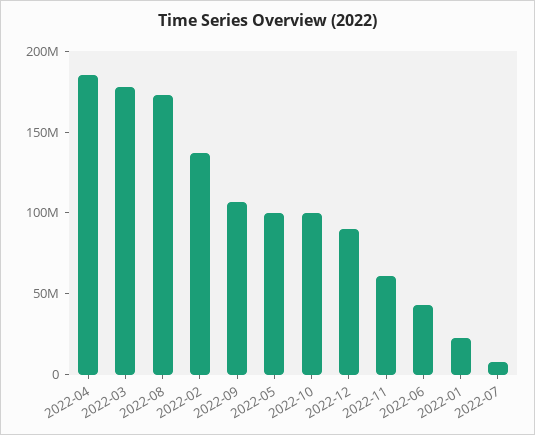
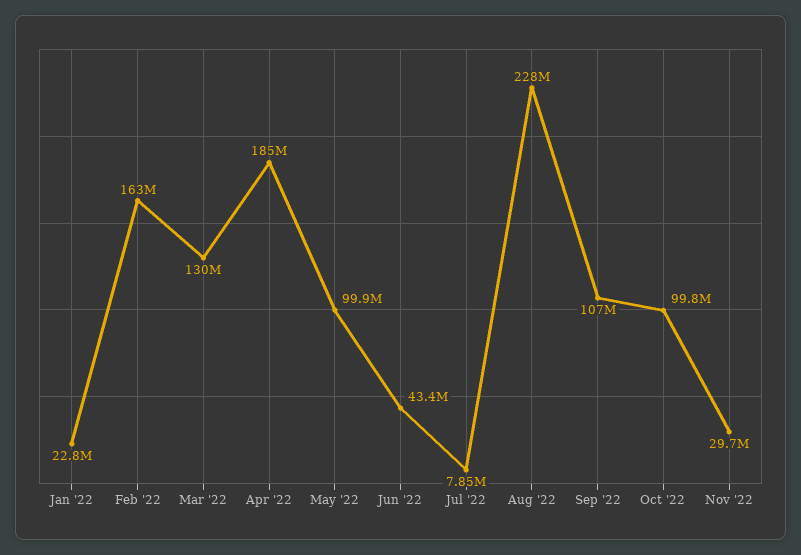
2022-03: 180000000 -> 130000000
2022-08: 170000000 -> 228000000
2022-02: 140000000 -> 163000000
2022-12: 90000000 -> none
2022-11: 60000000 -> 29700000

